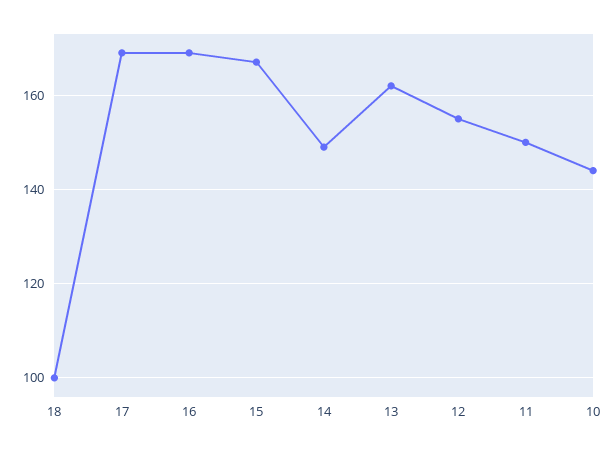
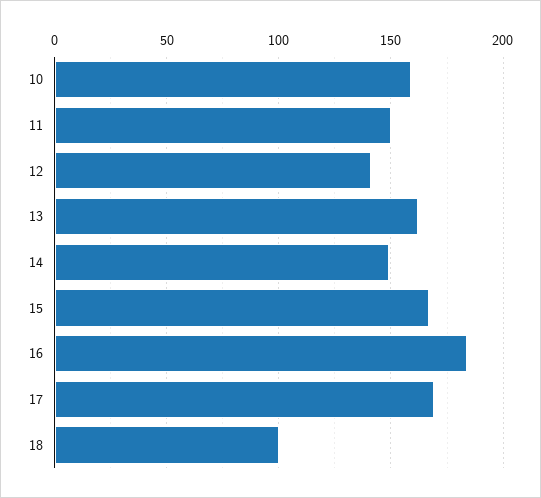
16: 170 -> 185
12: 155 -> 140
10: 145 -> 160

